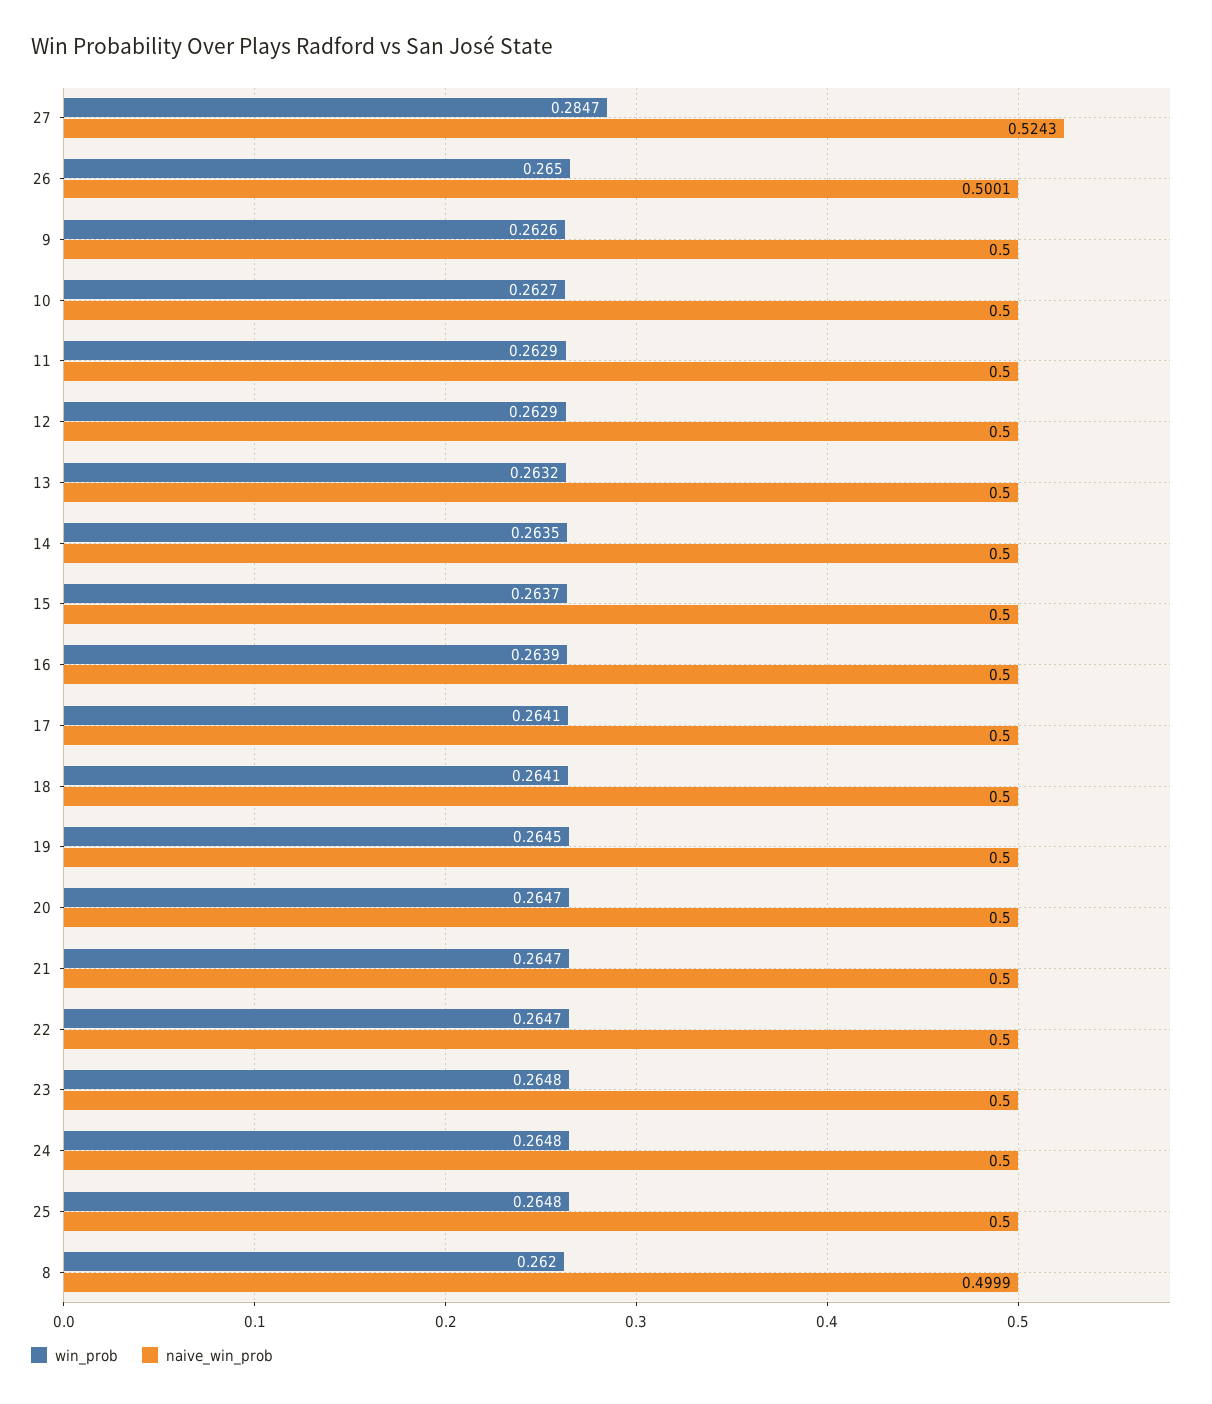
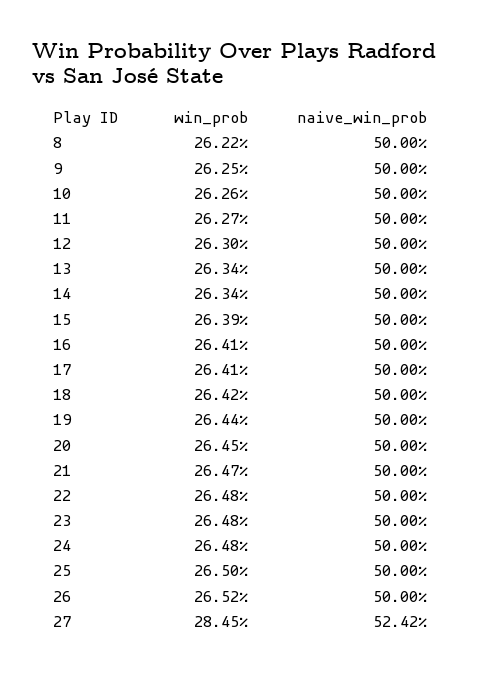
win_prob, 27: 0.2847 -> 0.2845
naive_win_prob, 27: 0.5243 -> 0.5242
win_prob, 26: 0.265 -> 0.2652
naive_win_prob, 26: 0.5001 -> 0.5
win_prob, 9: 0.2626 -> 0.2625
win_prob, 10: 0.2627 -> 0.2626
win_prob, 11: 0.2629 -> 0.2627
win_prob, 12: 0.2629 -> 0.263
win_prob, 13: 0.2632 -> 0.2634
win_prob, 14: 0.2635 -> 0.2634
win_prob, 15: 0.2637 -> 0.2639
win_prob, 16: 0.2639 -> 0.2641
win_prob, 18: 0.2641 -> 0.2642
win_prob, 19: 0.2645 -> 0.2644
win_prob, 20: 0.2647 -> 0.2645
win_prob, 22: 0.2647 -> 0.2648
win_prob, 25: 0.2648 -> 0.265
win_prob, 8: 0.262 -> 0.2622
naive_win_prob, 8: 0.4999 -> 0.5

